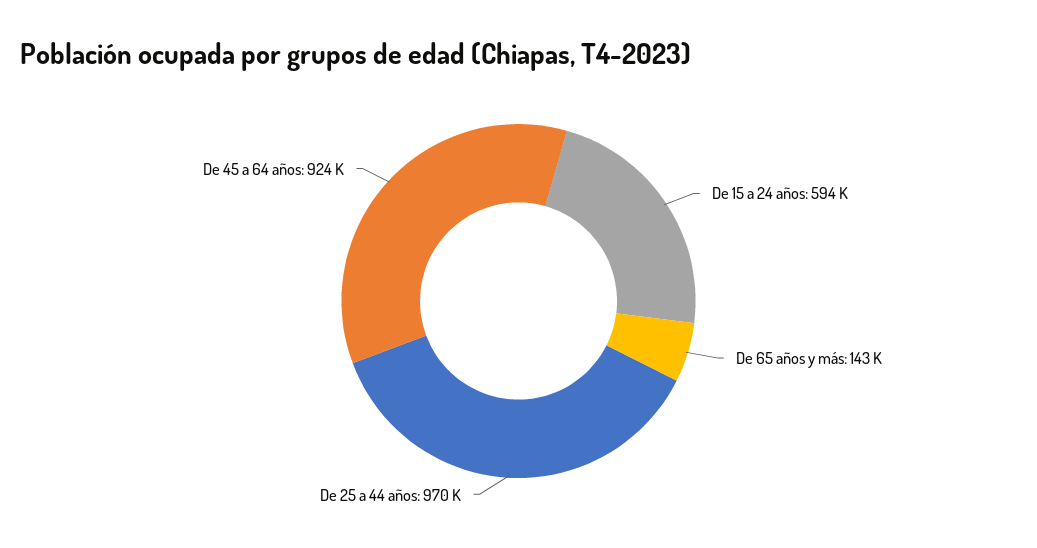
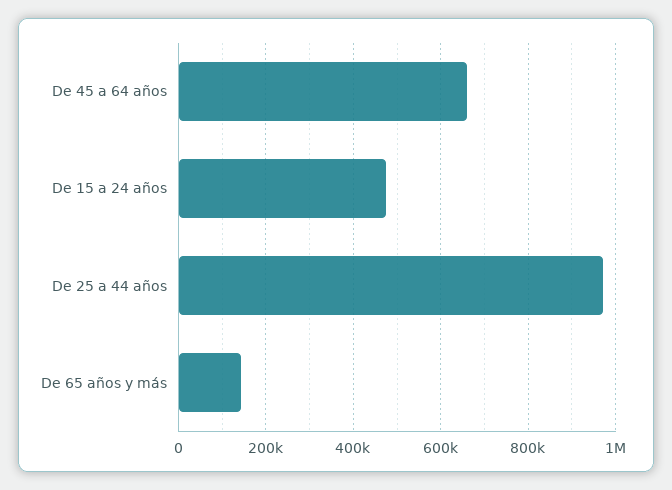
De 15 a 24 años: 594000 -> 480000
De 45 a 64 años: 924000 -> 660000

